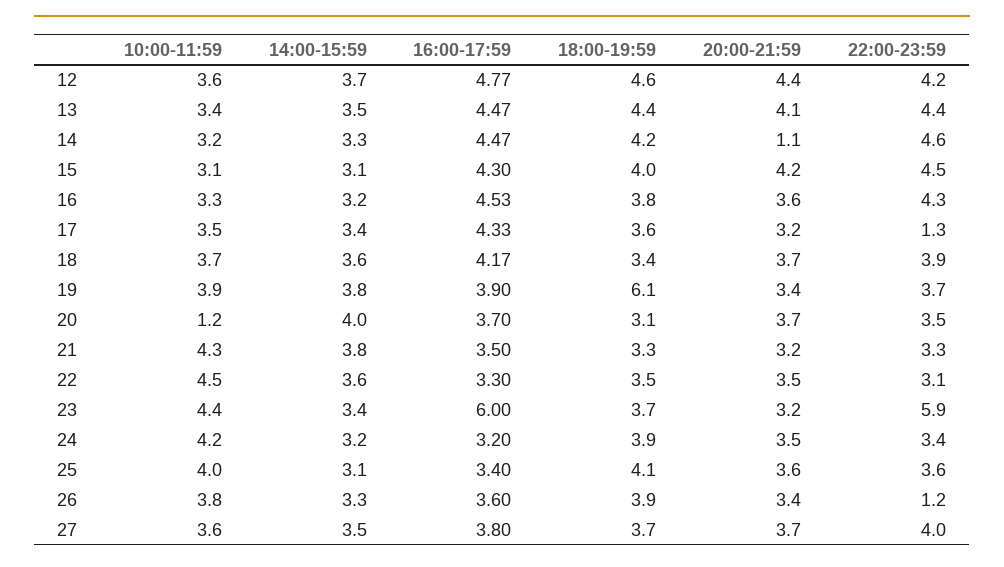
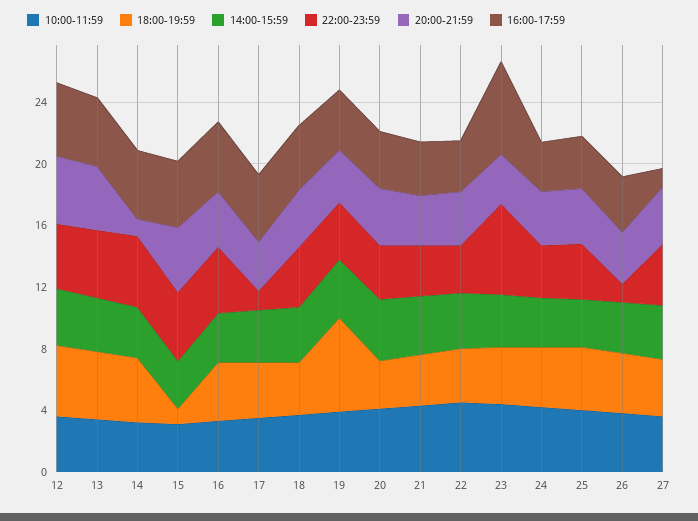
18:00-19:59, 15: 4 -> 1
10:00-11:59, 20: 1.2 -> 4
16:00-17:59, 27: 3.8 -> 1

